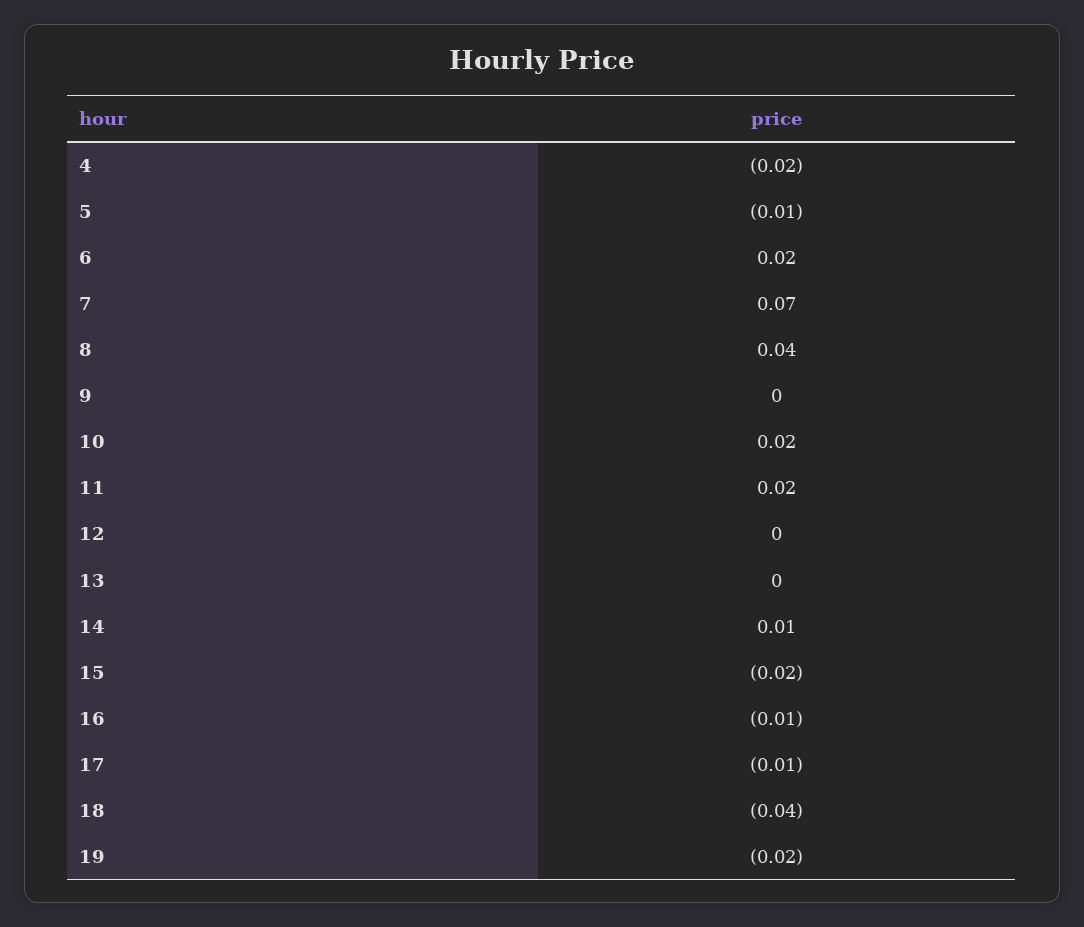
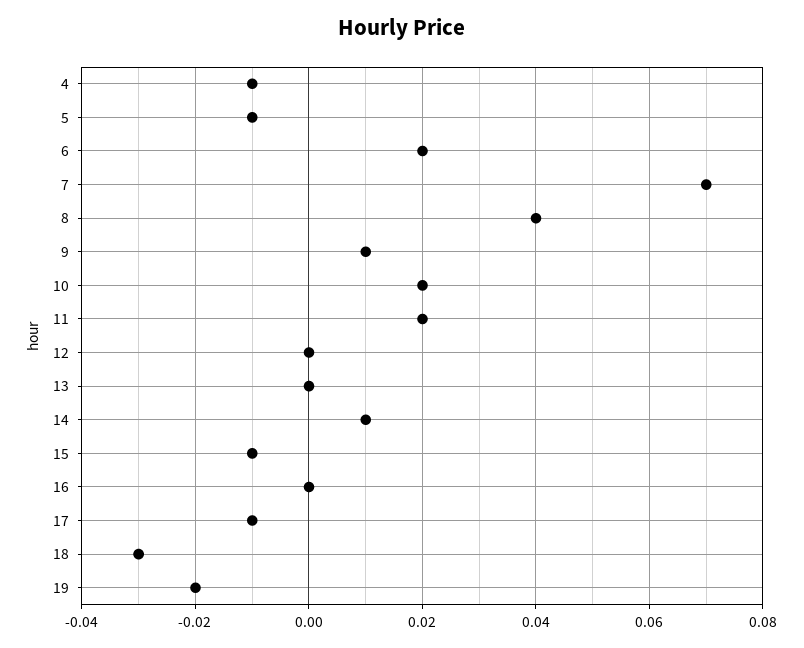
4: -0.02 -> -0.01
9: 0 -> 0.01
15: -0.02 -> -0.01
16: -0.01 -> 0
18: -0.04 -> -0.03

